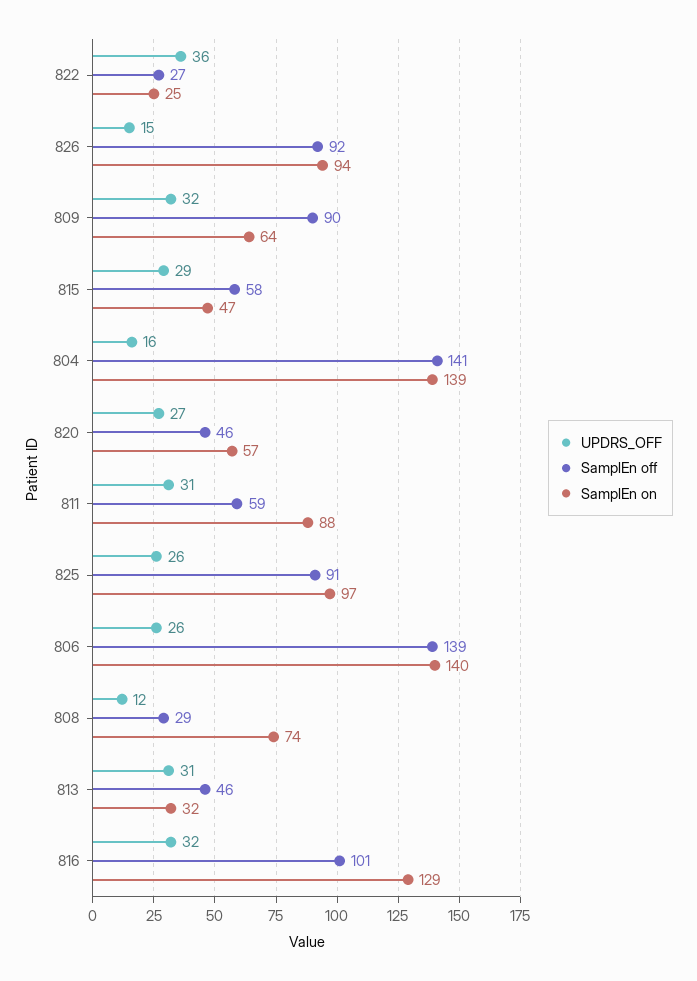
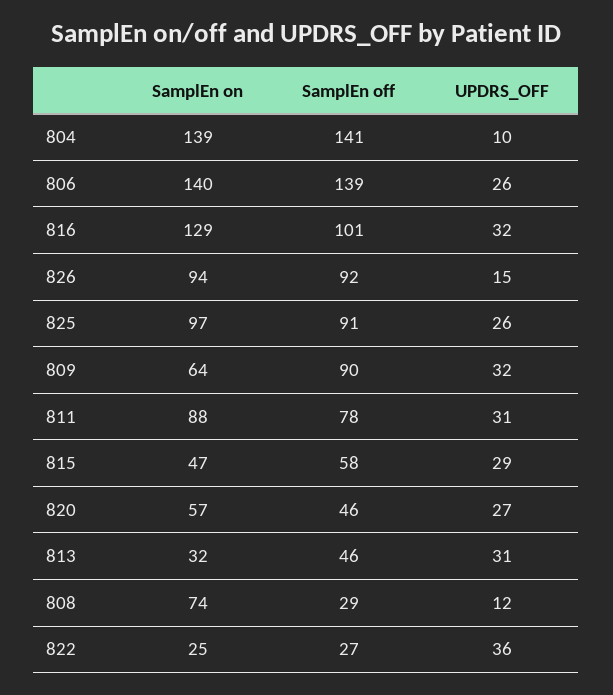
UPDRS_OFF, 804: 16 -> 10
SamplEn off, 811: 59 -> 78

